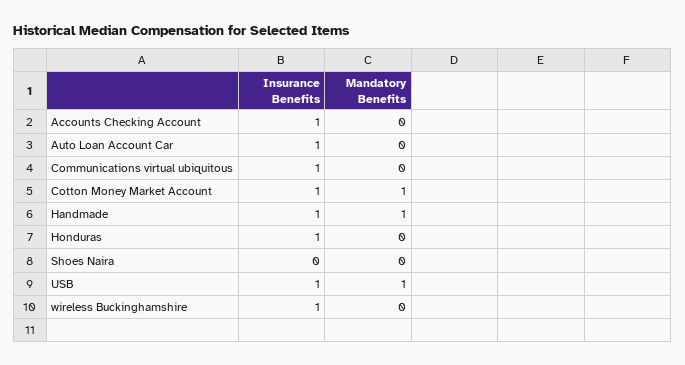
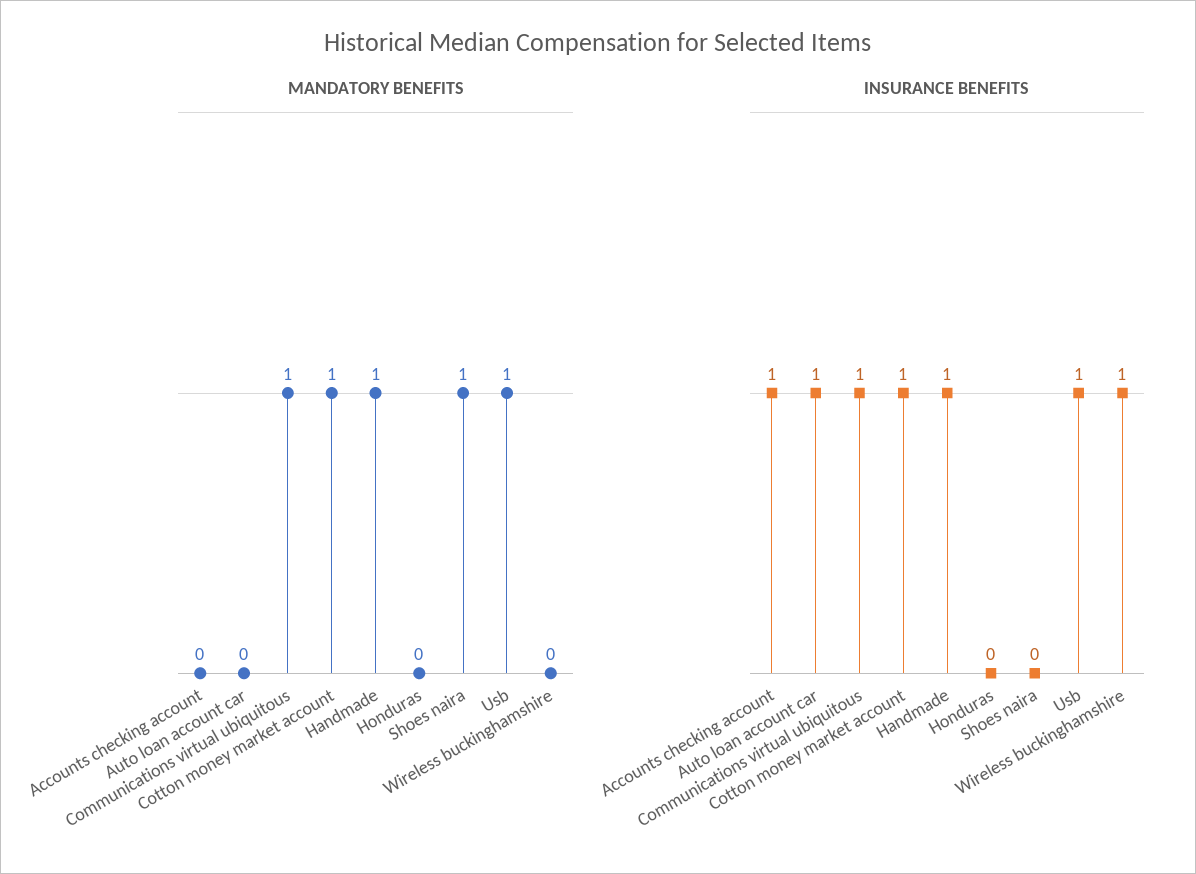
Mandatory Benefits, Communications virtual ubiquitous: 0 -> 1
Insurance Benefits, Honduras: 1 -> 0
Mandatory Benefits, Shoes Naira: 0 -> 1

